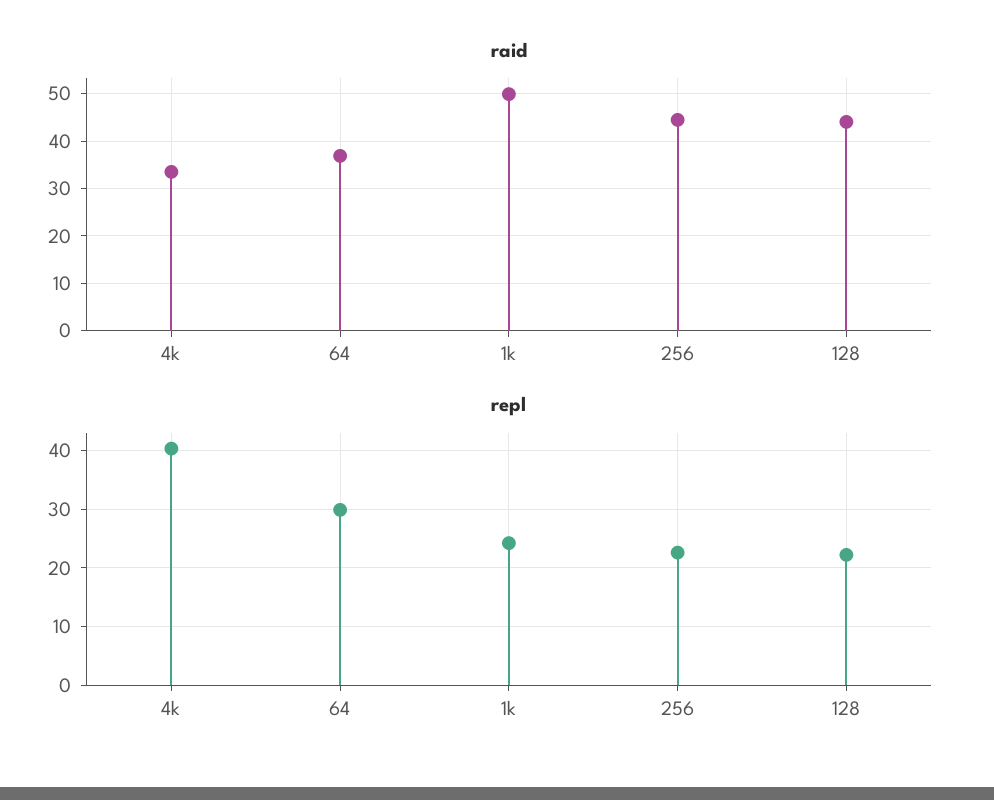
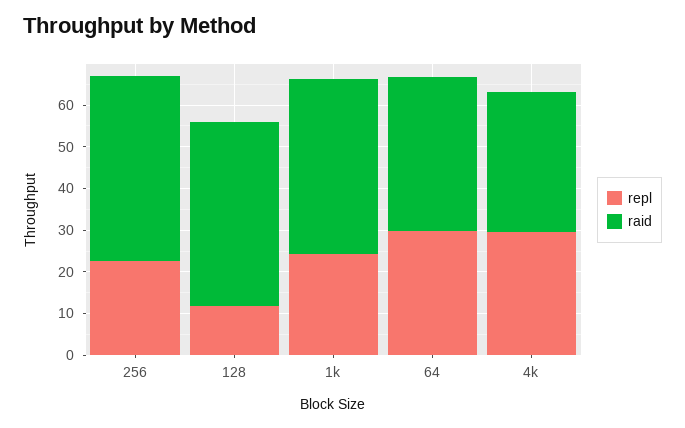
raid, 1k: 50 -> 42
repl, 4k: 40 -> 30
repl, 128: 22 -> 12

